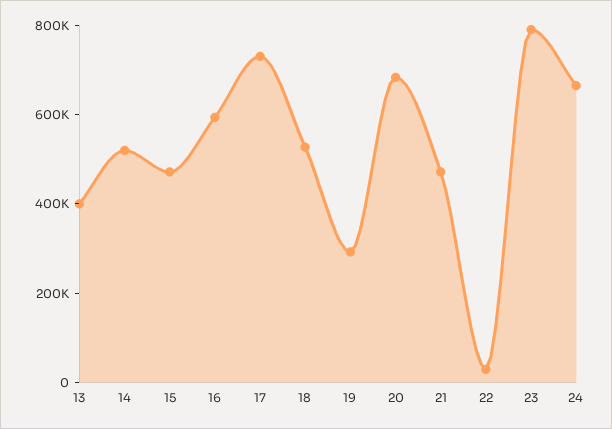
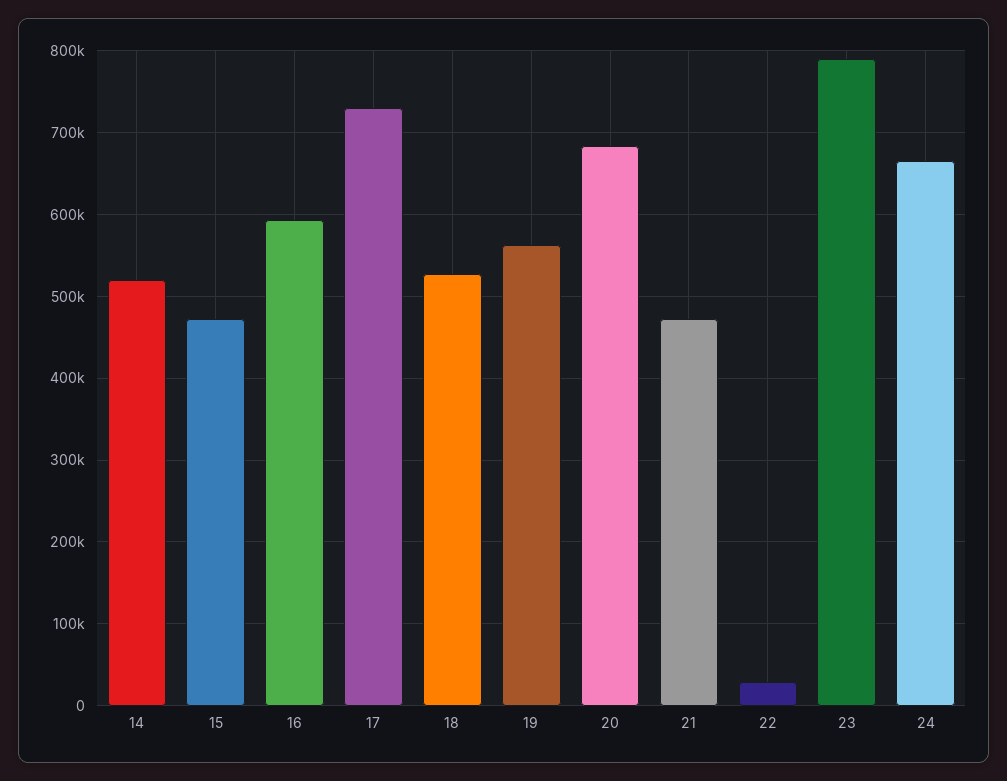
13: 400000 -> none
19: 300000 -> 560000

